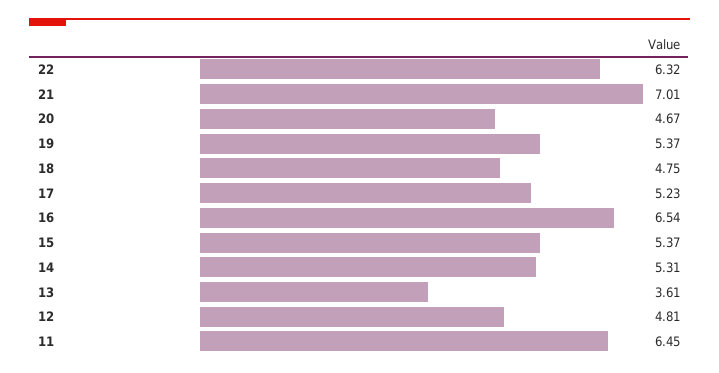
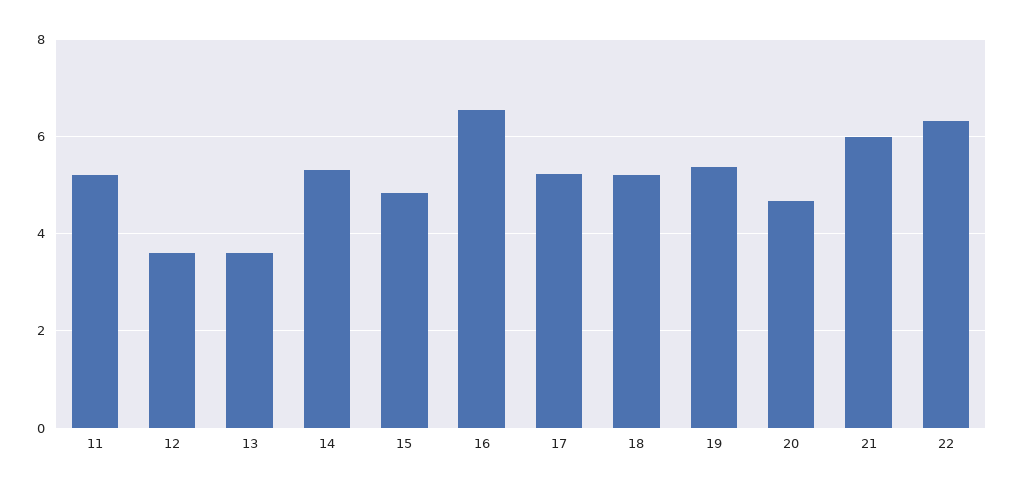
21: 7.01 -> 6
18: 4.75 -> 5.2
15: 5.37 -> 4.8
12: 4.81 -> 3.6
11: 6.45 -> 5.2

